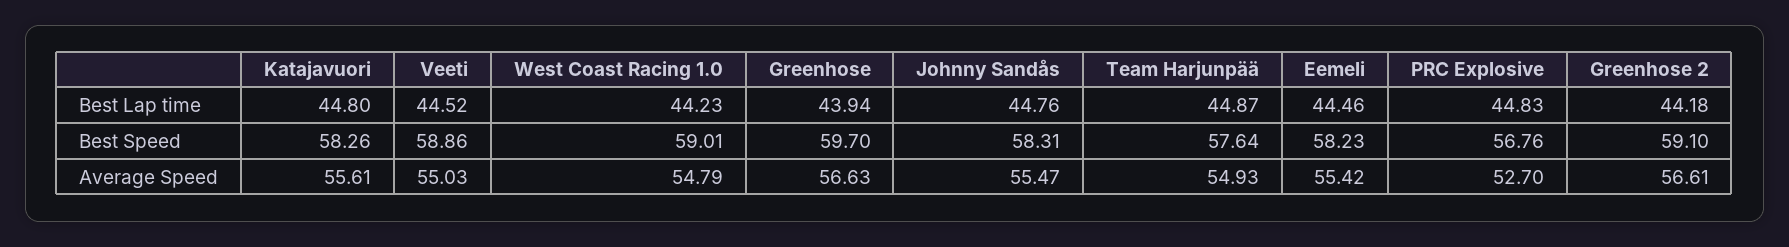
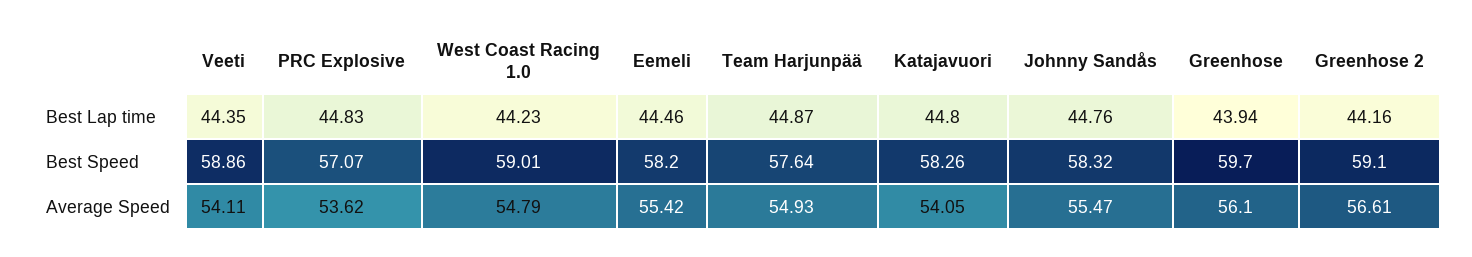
Veeti, Best Lap time: 44.52 -> 44.35
Greenhose 2, Best Lap time: 44.18 -> 44.16
Johnny Sandås, Best Speed: 58.31 -> 58.32
Eemeli, Best Speed: 58.23 -> 58.2
PRC Explosive, Best Speed: 56.76 -> 57.07
Katajavuori, Average Speed: 55.61 -> 54.05
Veeti, Average Speed: 55.03 -> 54.11
Greenhose, Average Speed: 56.63 -> 56.1
PRC Explosive, Average Speed: 52.7 -> 53.62

